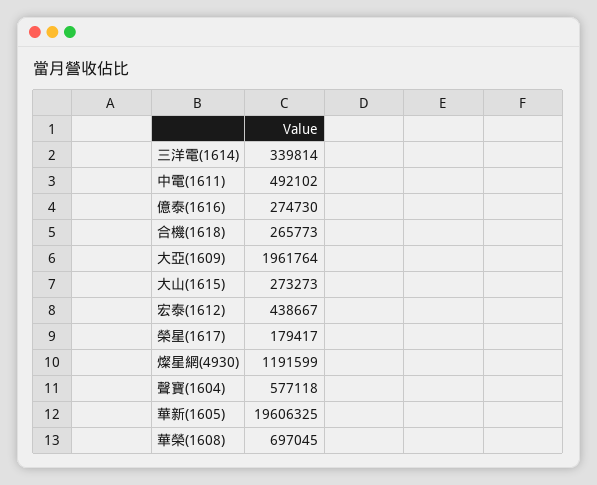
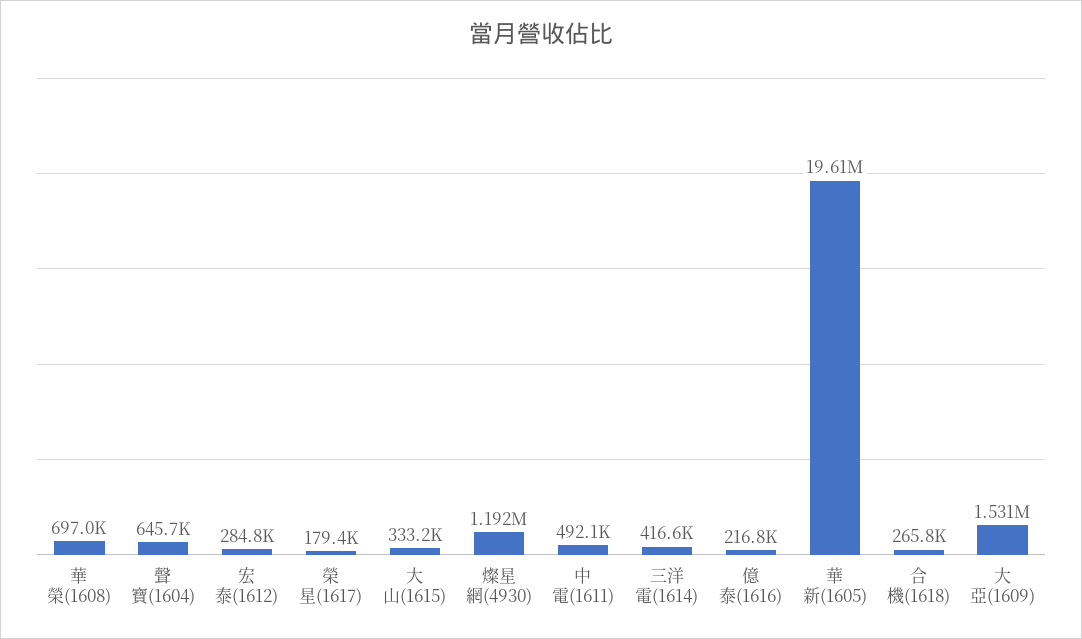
三洋電(1614): 339814 -> 416600
億泰(1616): 274730 -> 216800
大亞(1609): 1961764 -> 1531000
大山(1615): 273273 -> 333200
宏泰(1612): 438667 -> 284800
聲寶(1604): 577118 -> 645700

